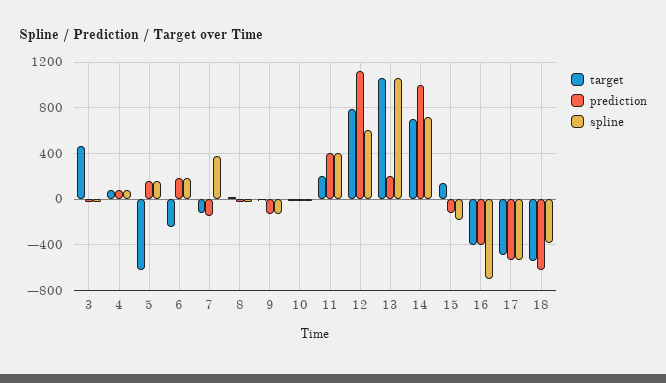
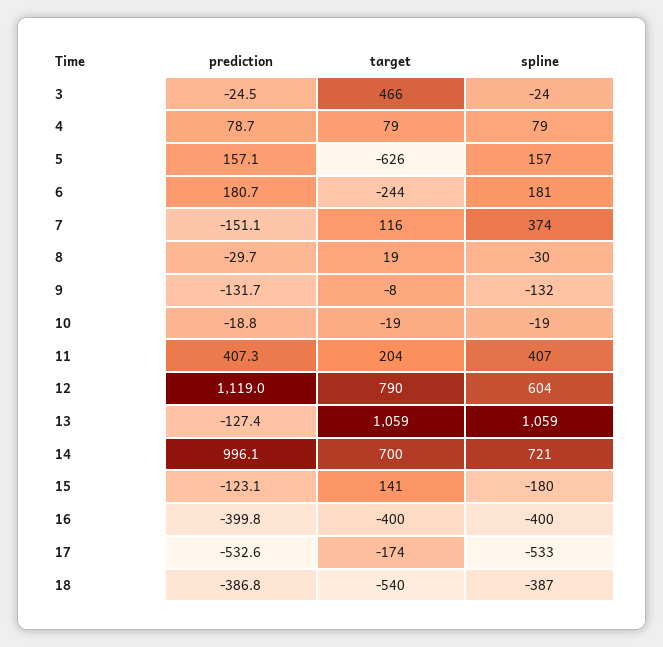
target, 7: -100 -> 116
prediction, 13: 200 -> -127.4
spline, 16: -700 -> -400
target, 17: -500 -> -174
prediction, 18: -600 -> -386.8

